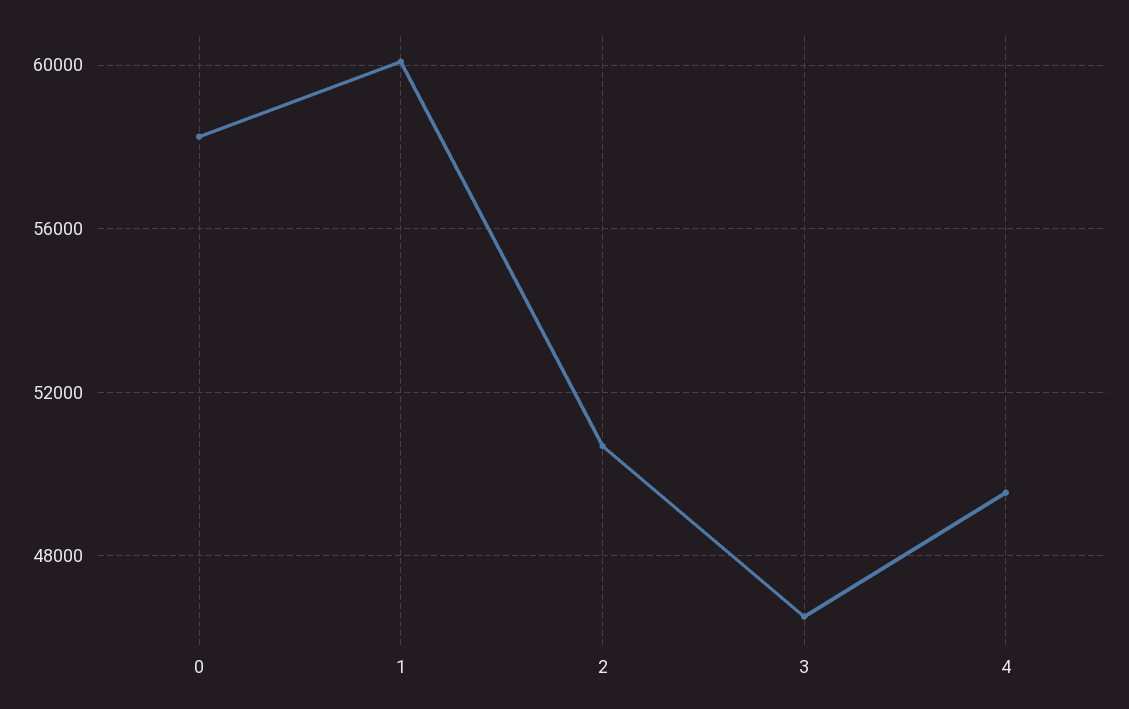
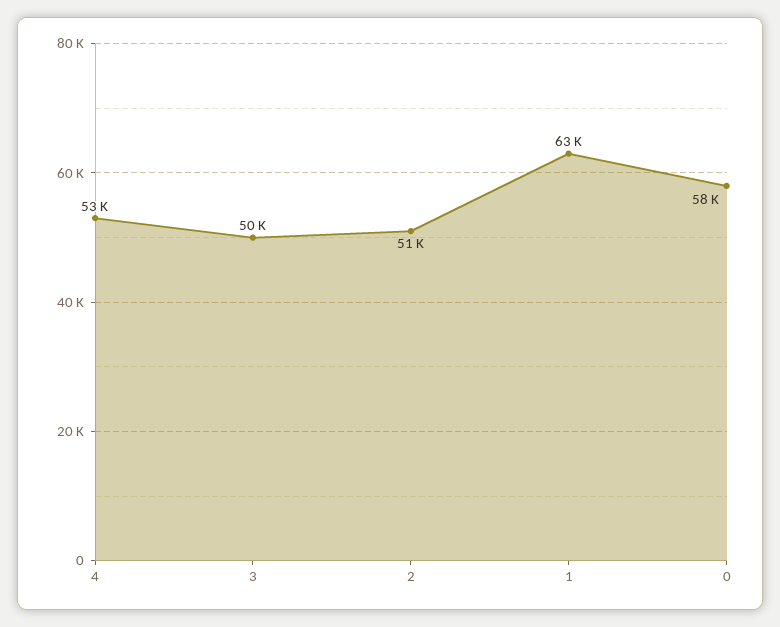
1: 60000 -> 63000
3: 46500 -> 50000
4: 49500 -> 53000

